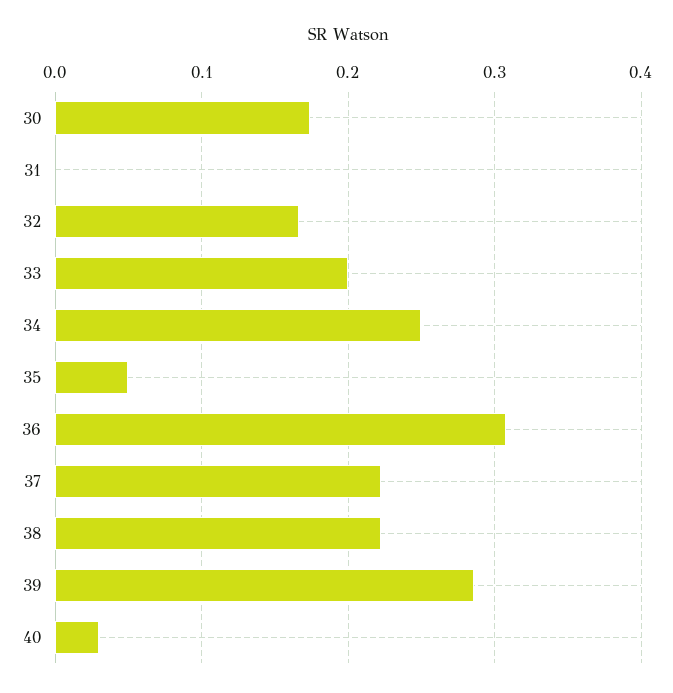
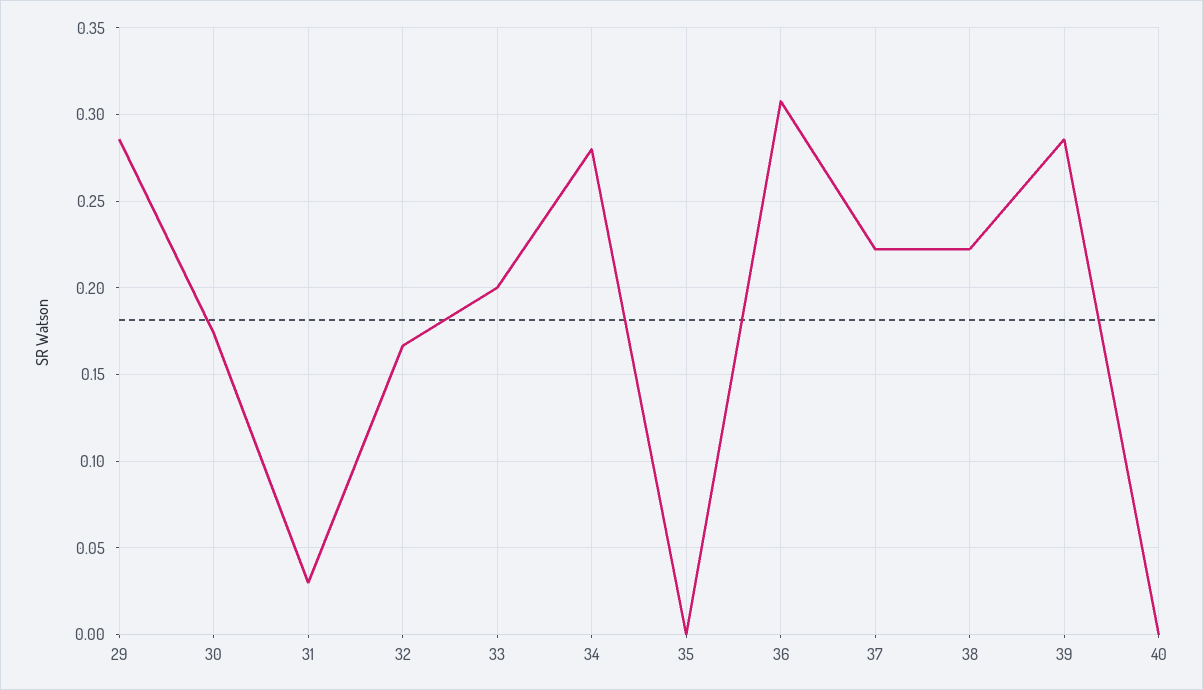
31: 0 -> 0.03
34: 0.25 -> 0.28
35: 0.05 -> 0
40: 0.03 -> 0
29: none -> 0.285

